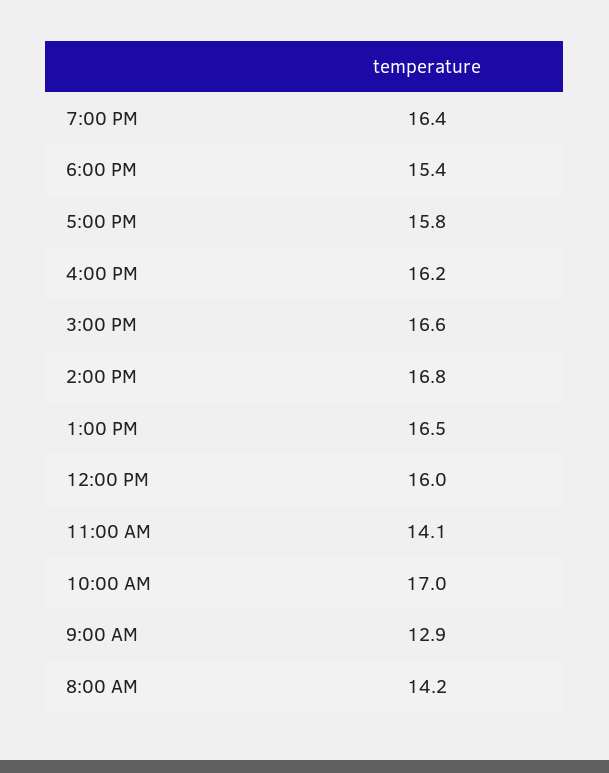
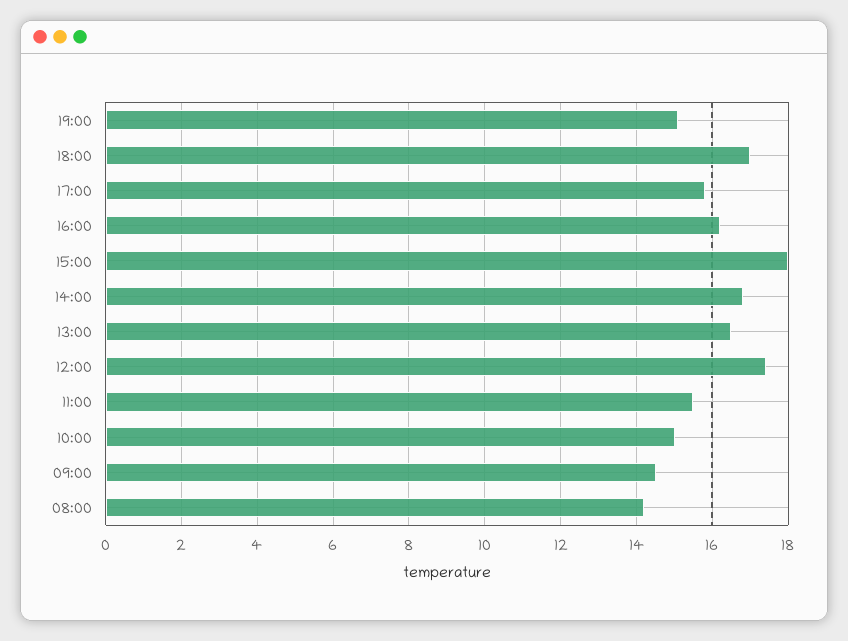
7:00 PM: 16.4 -> 15
6:00 PM: 15.4 -> 17
3:00 PM: 16.6 -> 18
12:00 PM: 16 -> 17.5
11:00 AM: 14.1 -> 15.5
10:00 AM: 17 -> 15
9:00 AM: 12.9 -> 14.5

